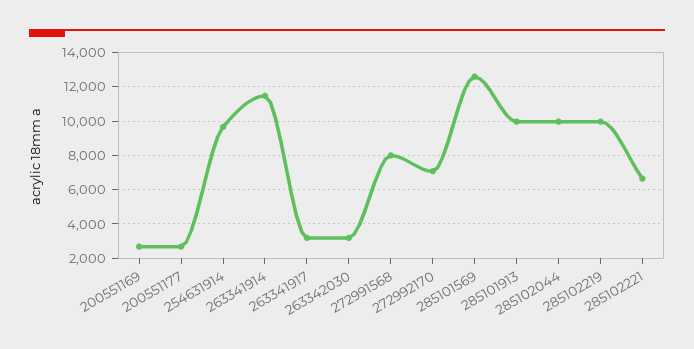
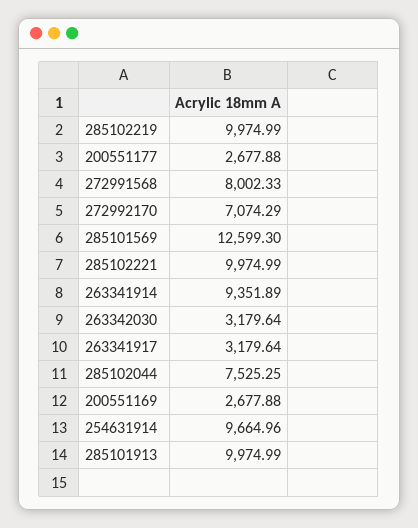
263341914: 11500 -> 9351.89
285102044: 10000 -> 7525.25
285102221: 6500 -> 9974.99

